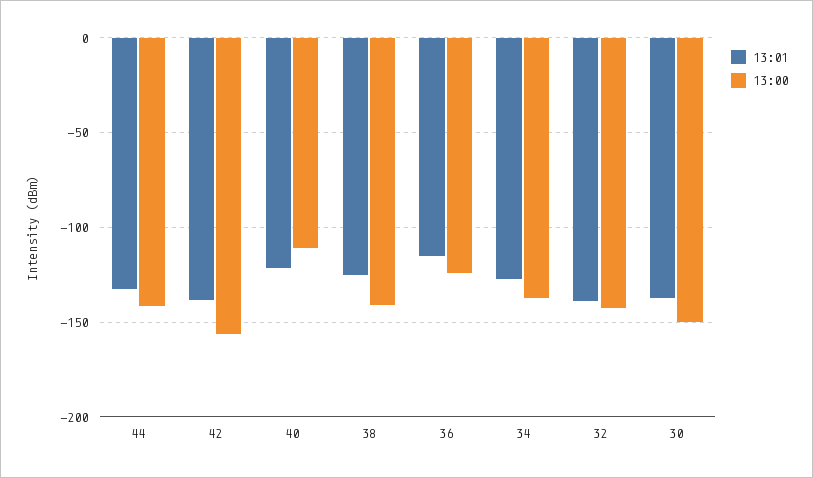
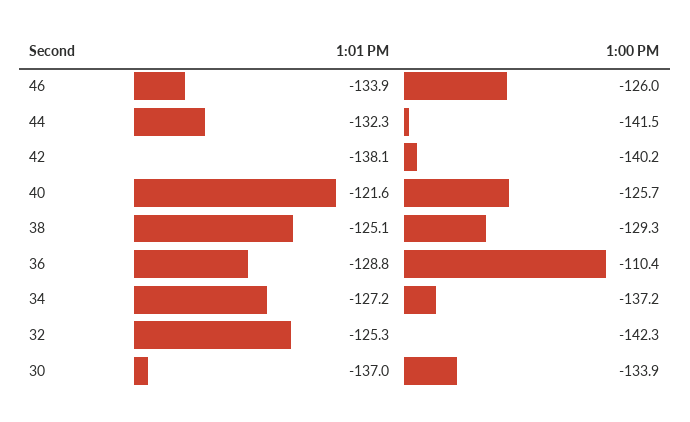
13:00, 42: -155 -> -140.2
13:00, 40: -110 -> -125.7
13:00, 38: -140 -> -129.3
13:01, 36: -115 -> -128.8
13:00, 36: -125 -> -110.4
13:01, 32: -140 -> -125.3
13:00, 30: -150 -> -133.9
13:01, 46: none -> -133.9
13:00, 46: none -> -126

